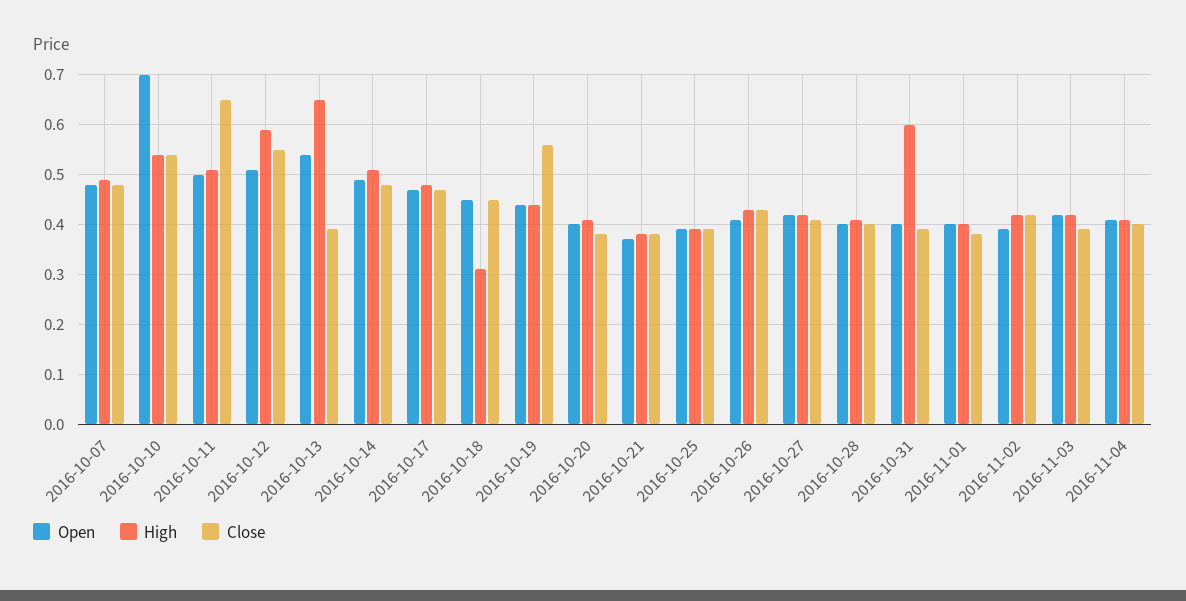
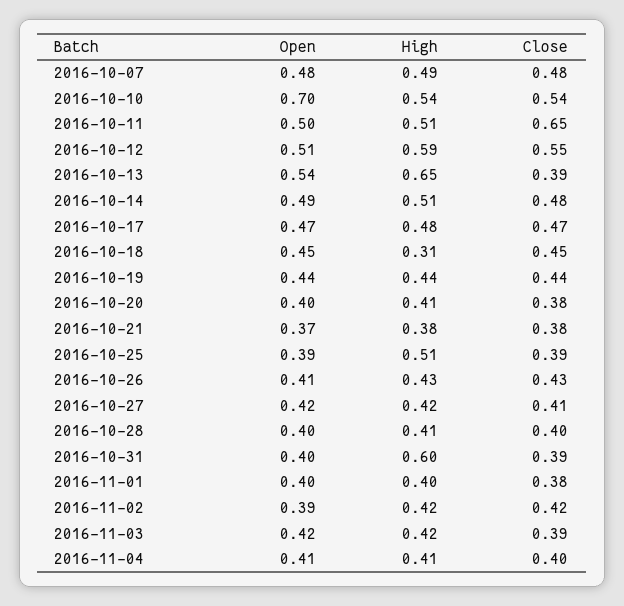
Close, 2016-10-19: 0.55 -> 0.44
High, 2016-10-25: 0.4 -> 0.51

